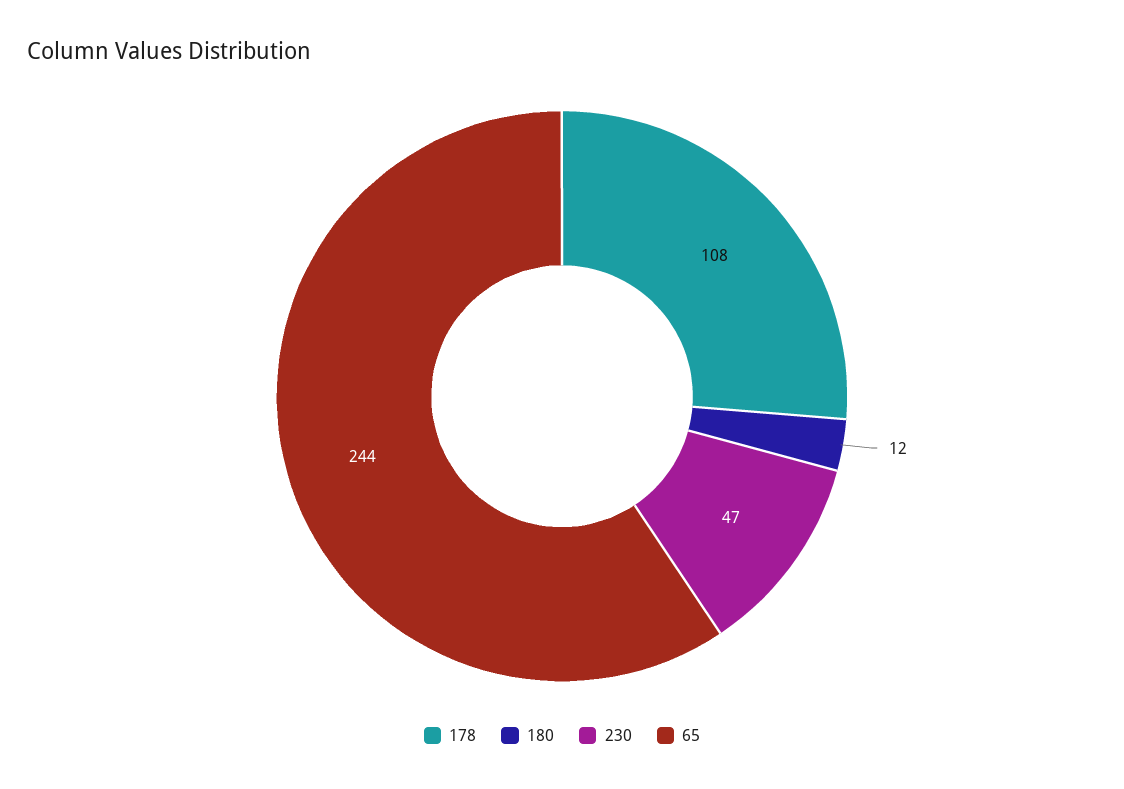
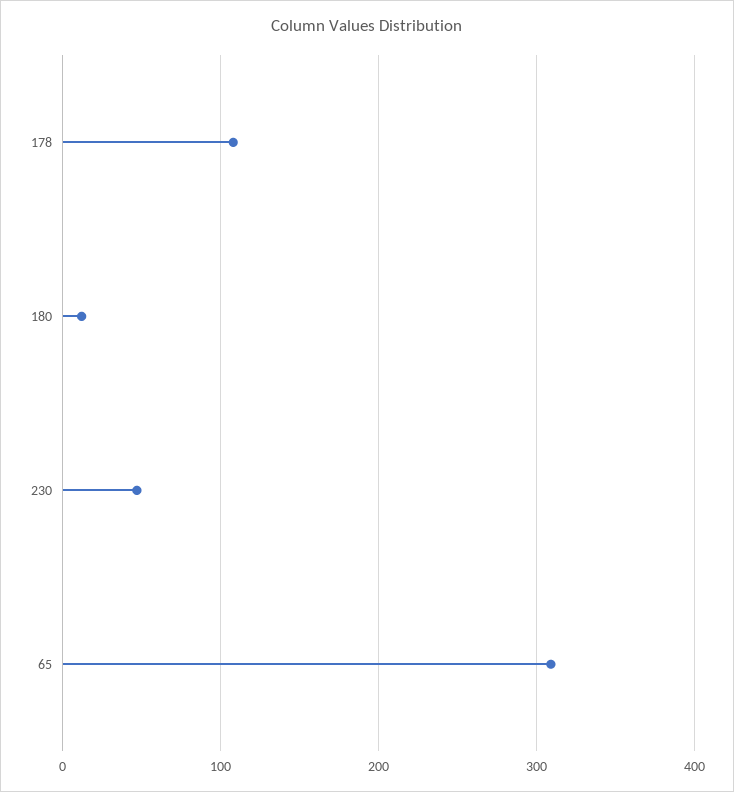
65: 244 -> 310

